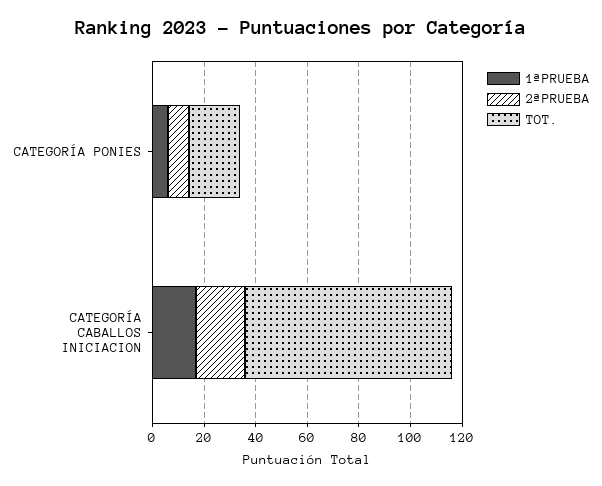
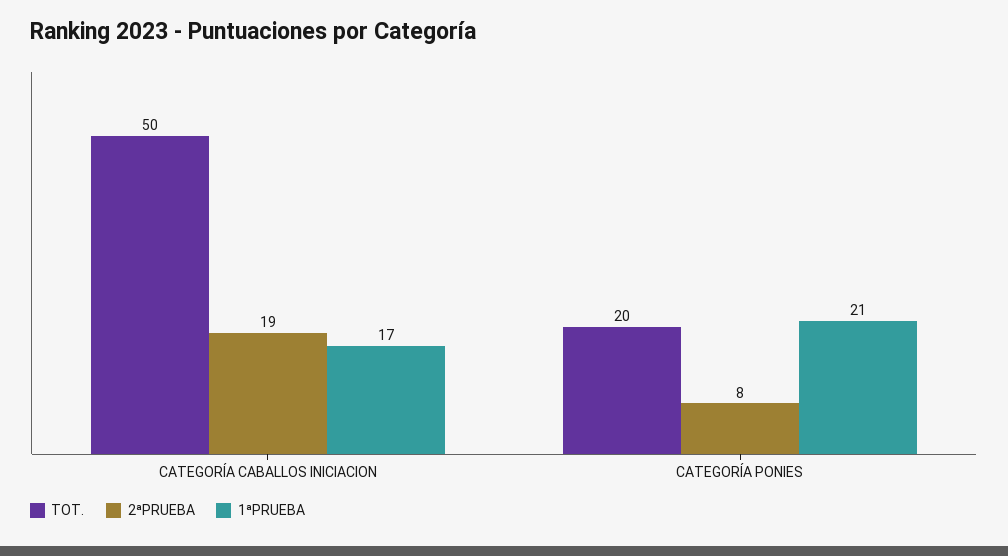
1ªPRUEBA, CATEGORÍA PONIES: 5 -> 21
TOT., CATEGORÍA CABALLOS INICIACION: 80 -> 50

